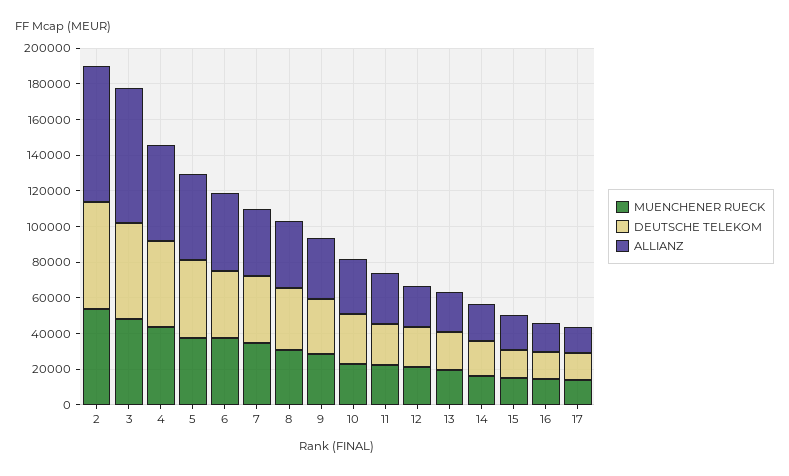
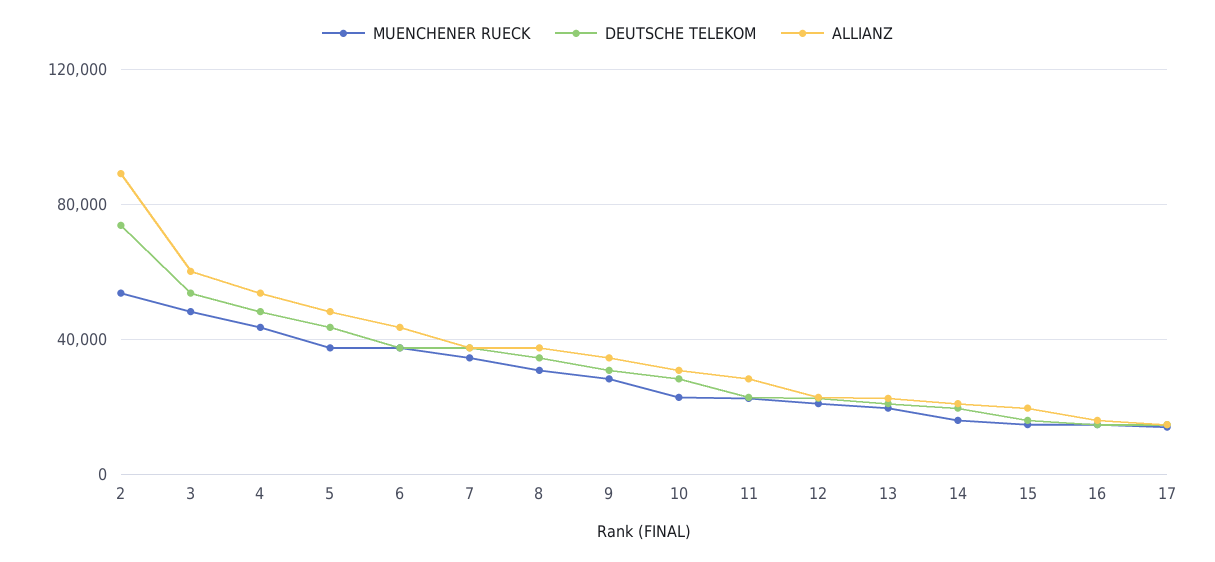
DEUTSCHE TELEKOM, 2: 60000 -> 75000
ALLIANZ, 2: 75000 -> 90000
ALLIANZ, 3: 75000 -> 60000

